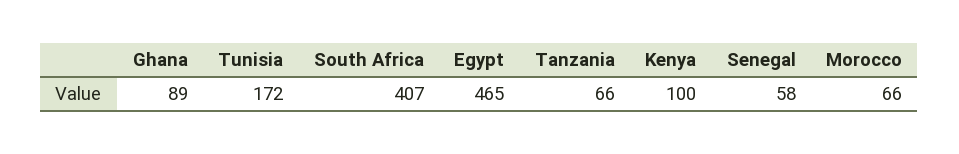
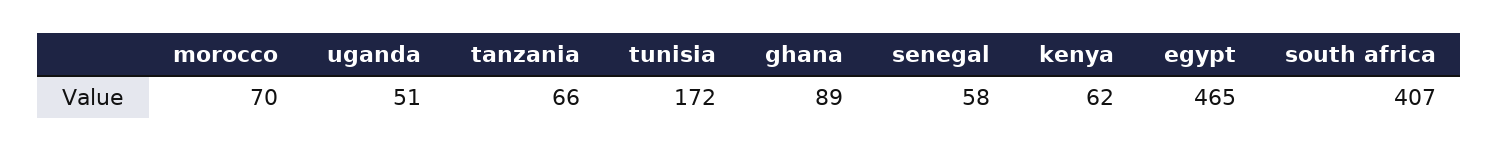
Kenya: 100 -> 62
Morocco: 66 -> 70
uganda: none -> 51

